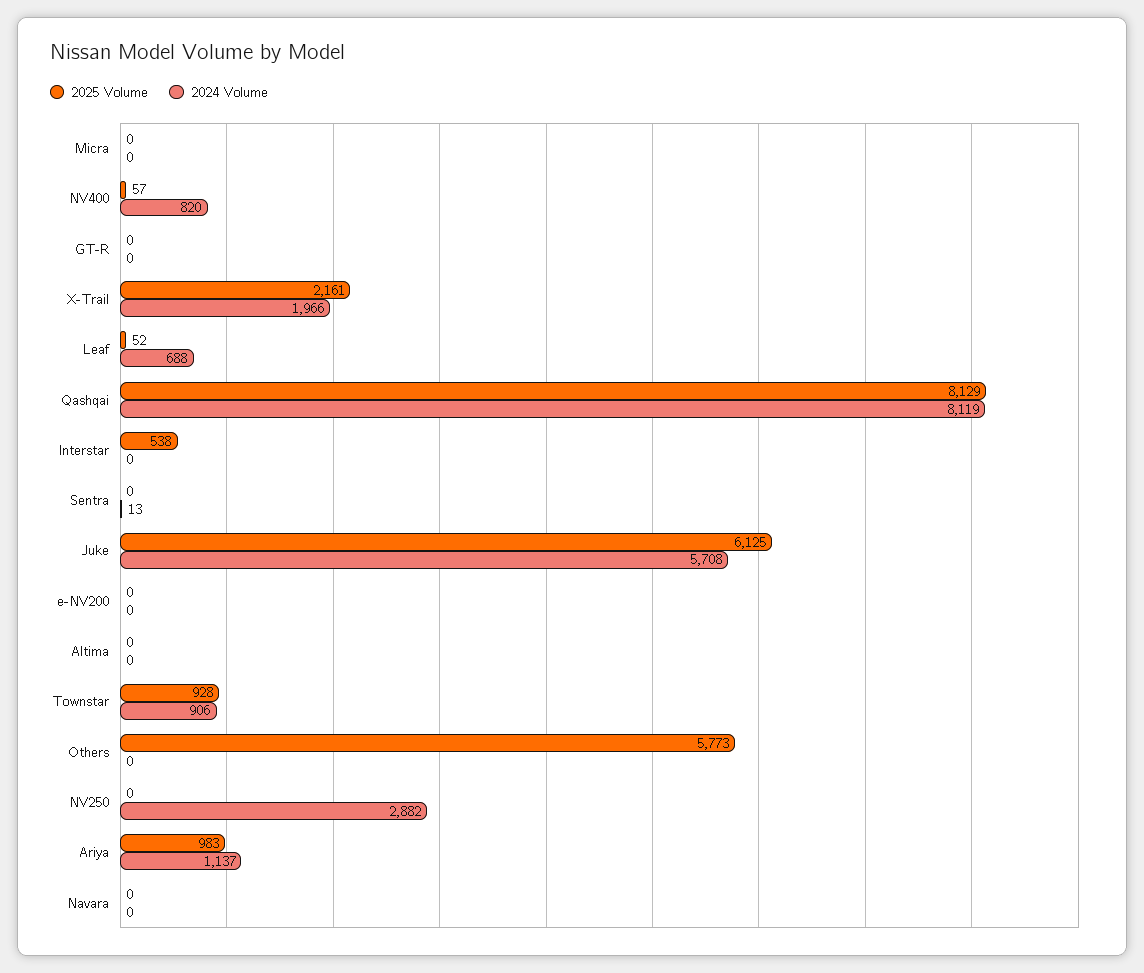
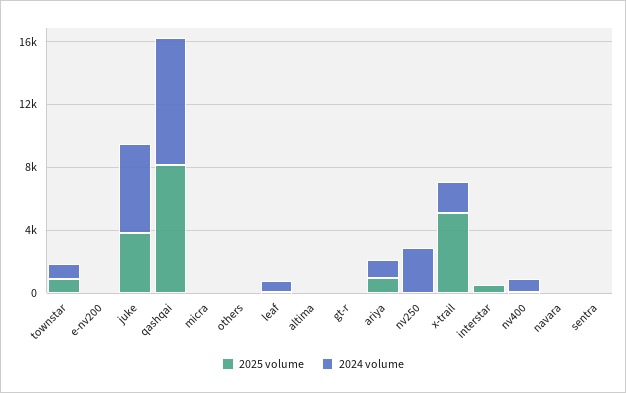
2025 Volume, X-Trail: 2161 -> 5000
2025 Volume, Juke: 6125 -> 4000
2025 Volume, Others: 5773 -> 0

